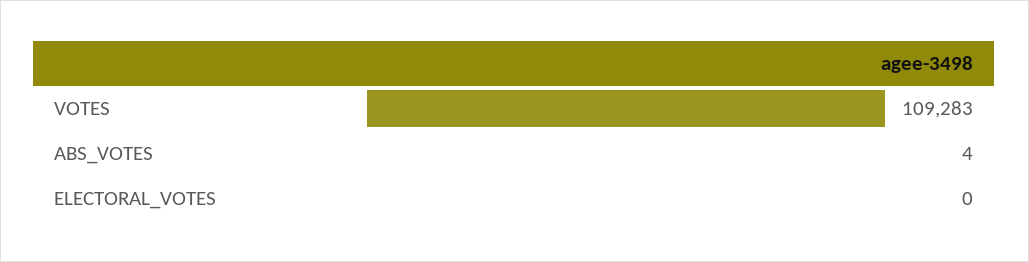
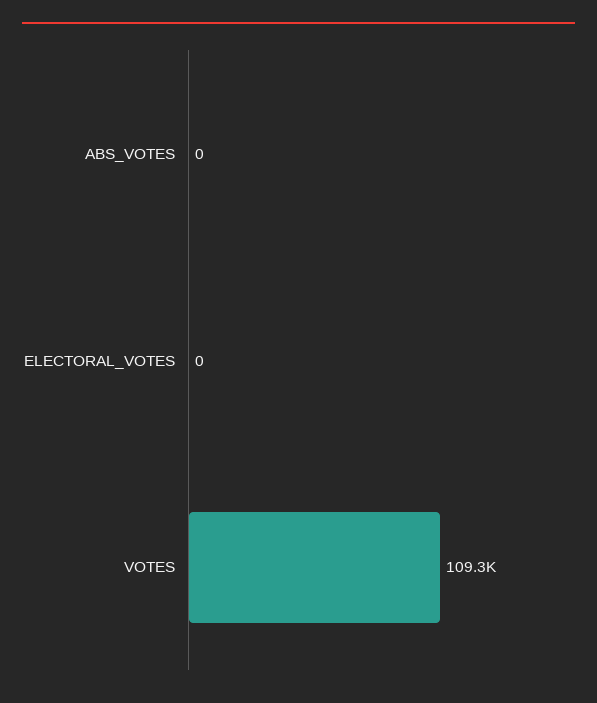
ABS_VOTES: 4 -> 0

